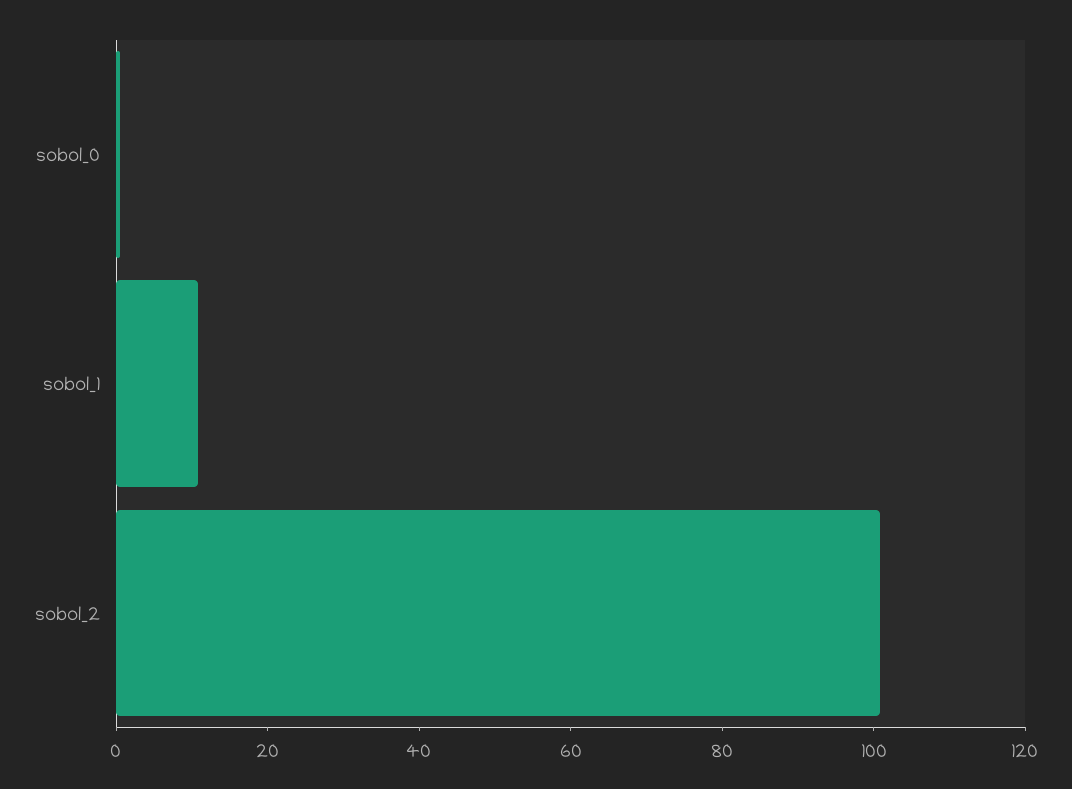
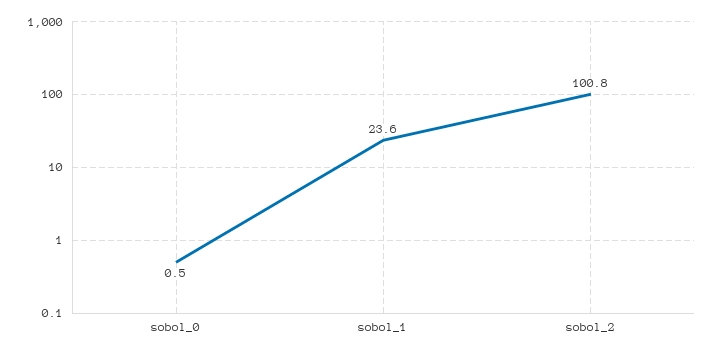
sobol_1: 10 -> 23.6

